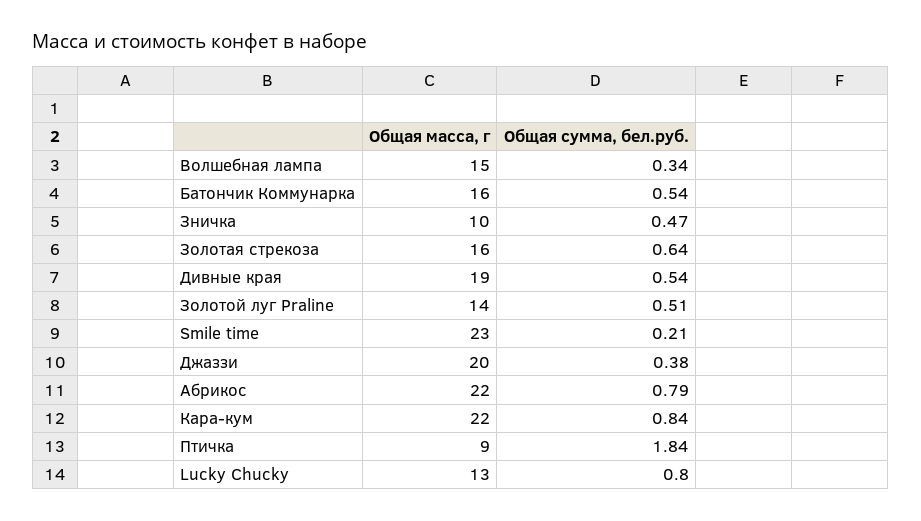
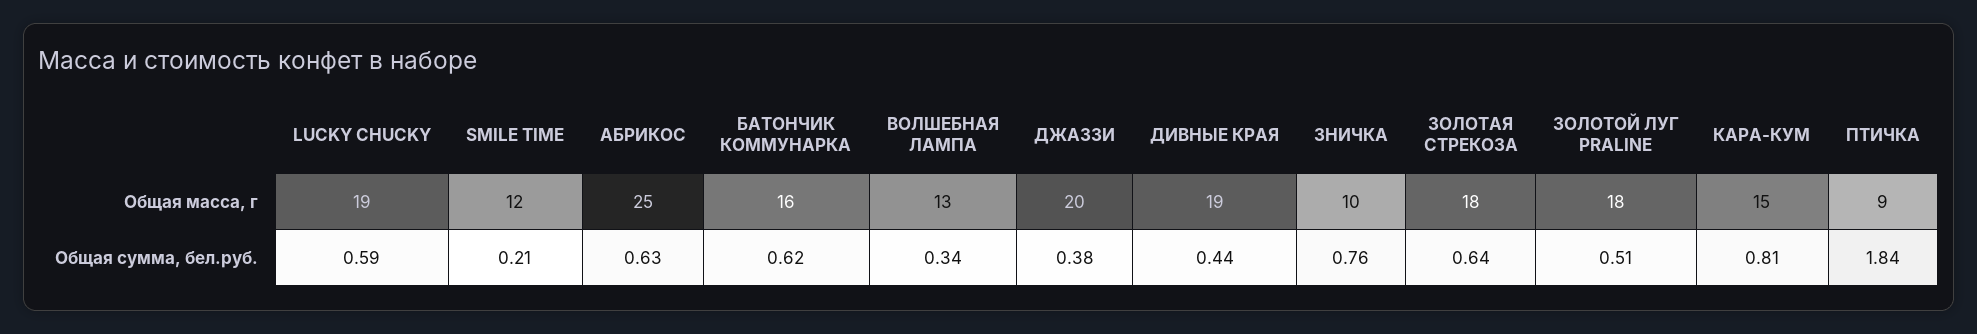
Общая масса, г, Волшебная лампа: 15 -> 13
Общая сумма, бел.руб., Батончик Коммунарка: 0.54 -> 0.62
Общая сумма, бел.руб., Зничка: 0.47 -> 0.76
Общая масса, г, Золотая стрекоза: 16 -> 18
Общая сумма, бел.руб., Дивные края: 0.54 -> 0.44
Общая масса, г, Золотой луг Praline: 14 -> 18
Общая масса, г, Smile time: 23 -> 12
Общая масса, г, Абрикос: 22 -> 25
Общая сумма, бел.руб., Абрикос: 0.79 -> 0.63
Общая масса, г, Кара-кум: 22 -> 15
Общая сумма, бел.руб., Кара-кум: 0.84 -> 0.81
Общая масса, г, Lucky Chucky: 13 -> 19
Общая сумма, бел.руб., Lucky Chucky: 0.8 -> 0.59

